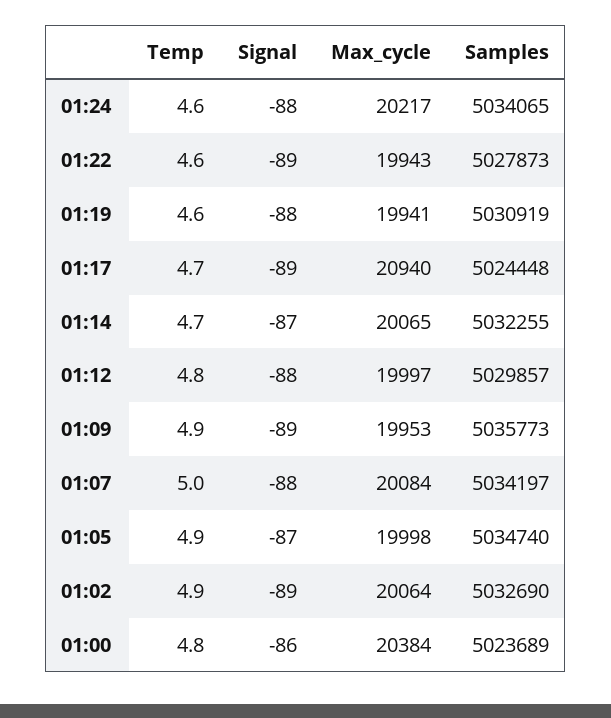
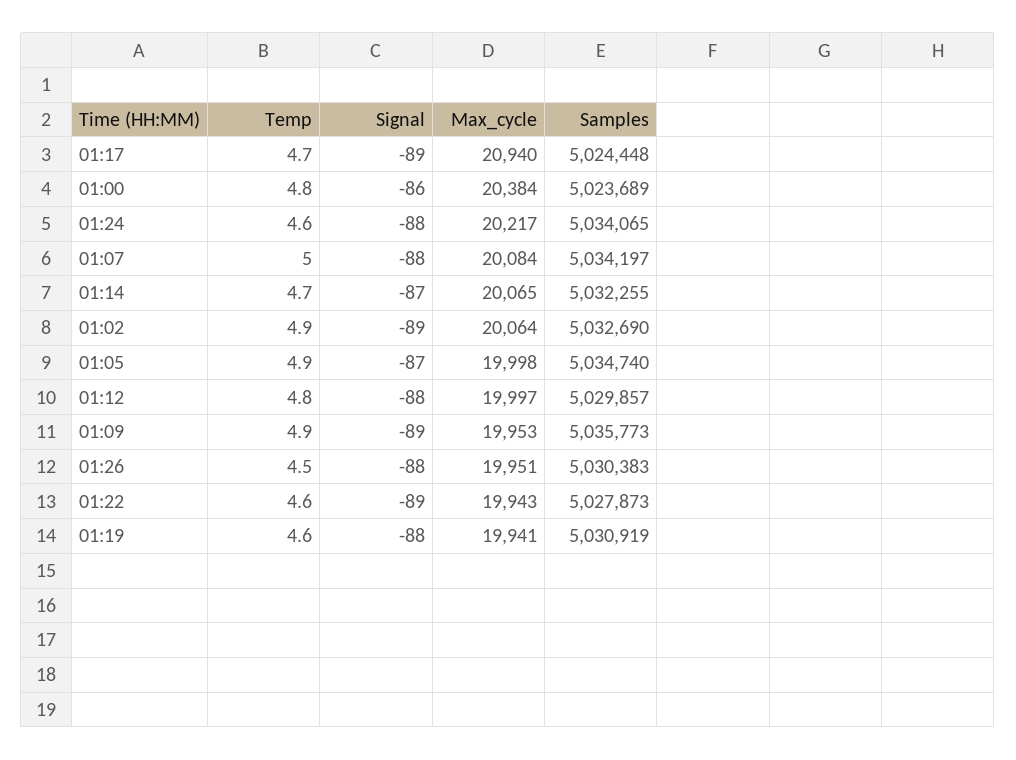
Temp, 01:26: none -> 4.5
Signal, 01:26: none -> -88
Max_cycle, 01:26: none -> 19951
Samples, 01:26: none -> 5030383

